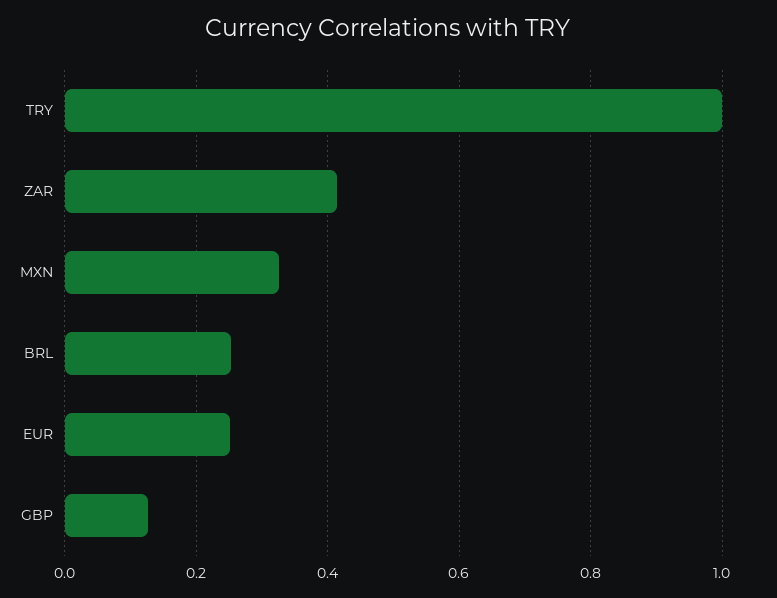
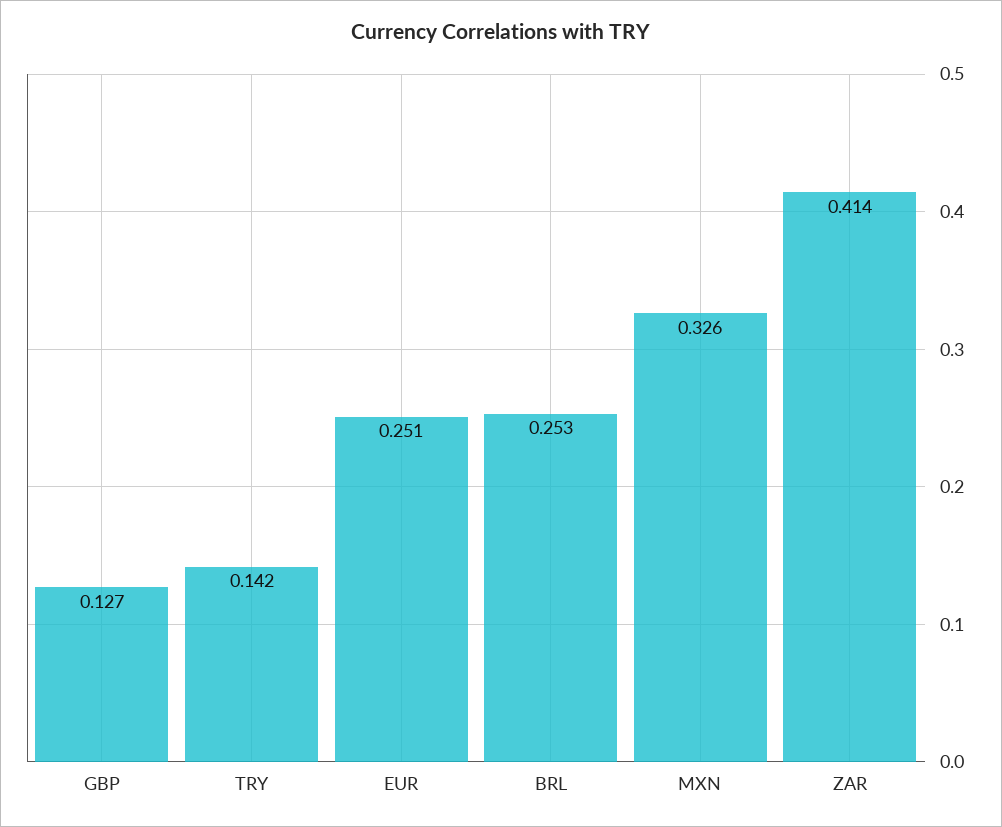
TRY: 1 -> 0.142

